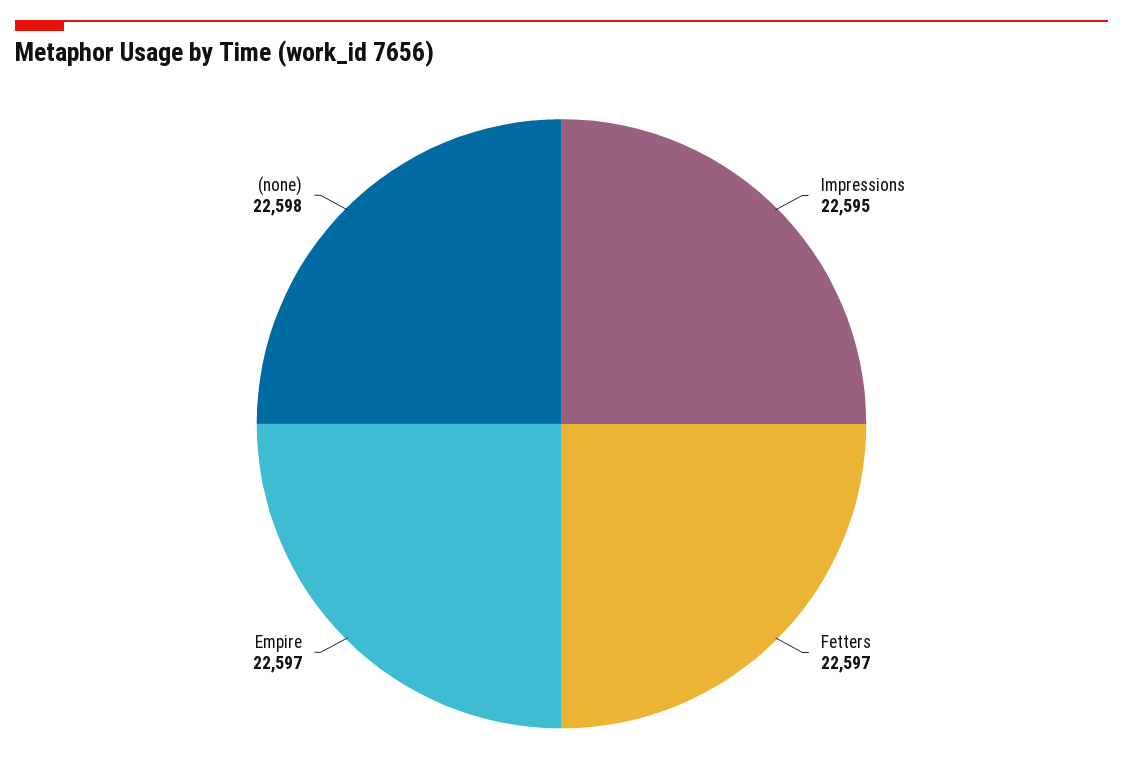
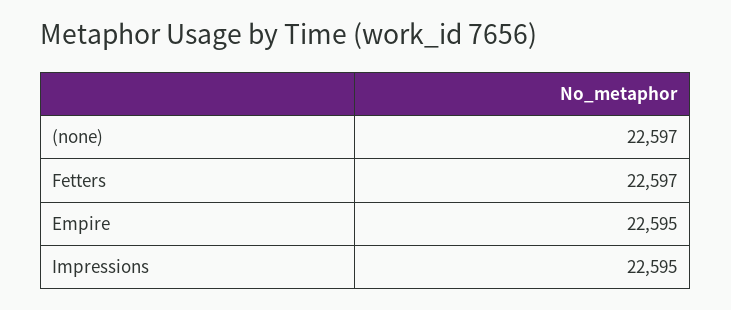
Empire: 22597 -> 22595
(none): 22598 -> 22597

